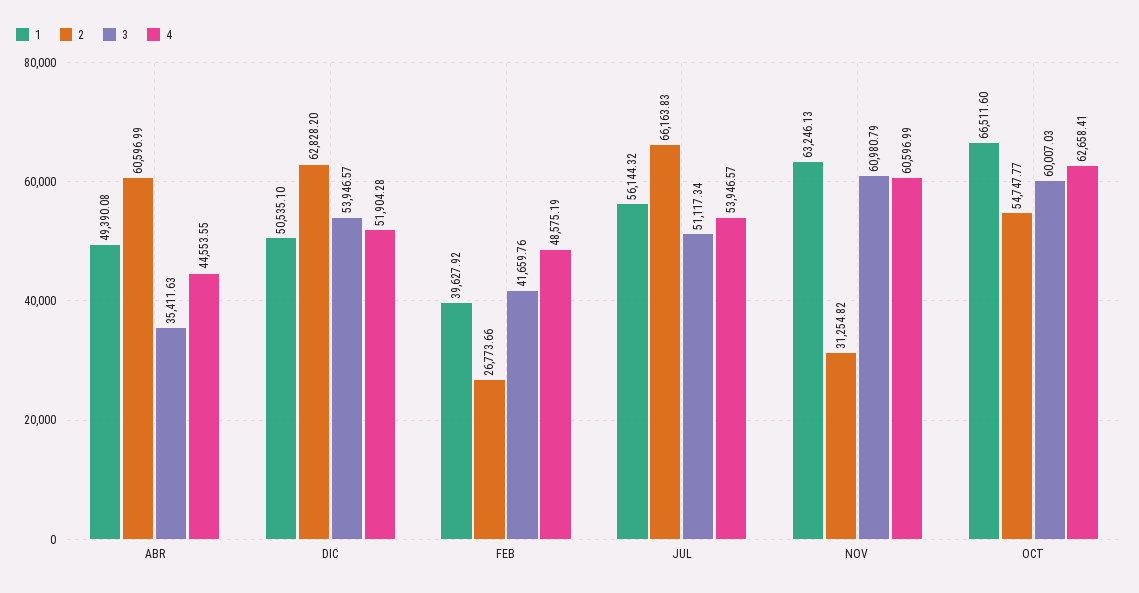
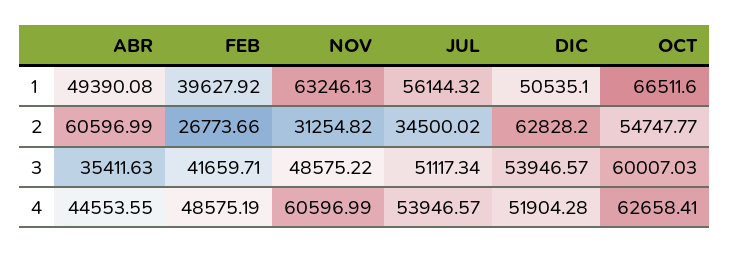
3, FEB: 41659.76 -> 41659.71
2, JUL: 66163.83 -> 34500.02
3, NOV: 60980.79 -> 48575.22

